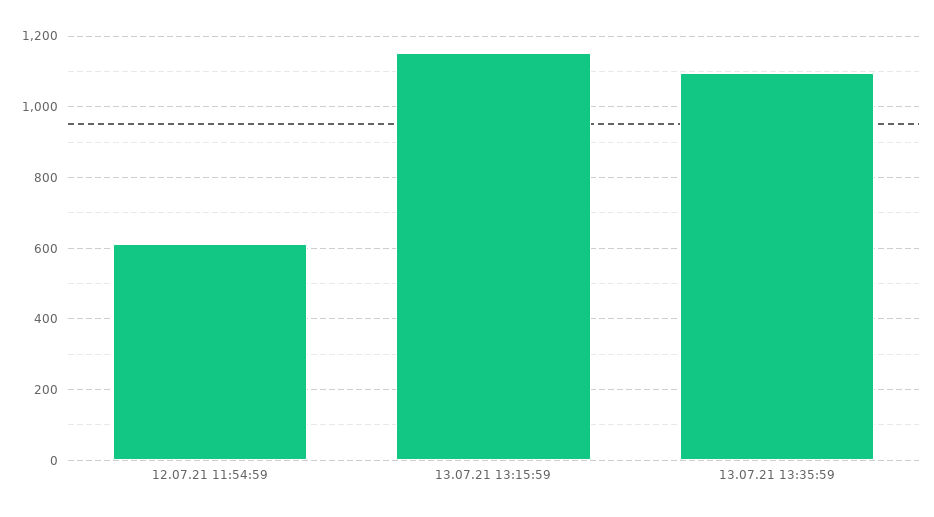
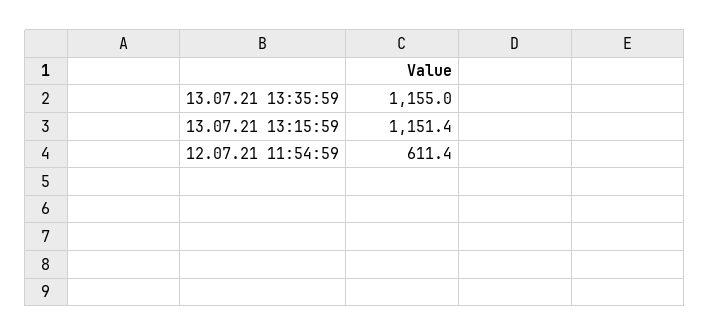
13.07.21 13:35:59: 1100 -> 1155

